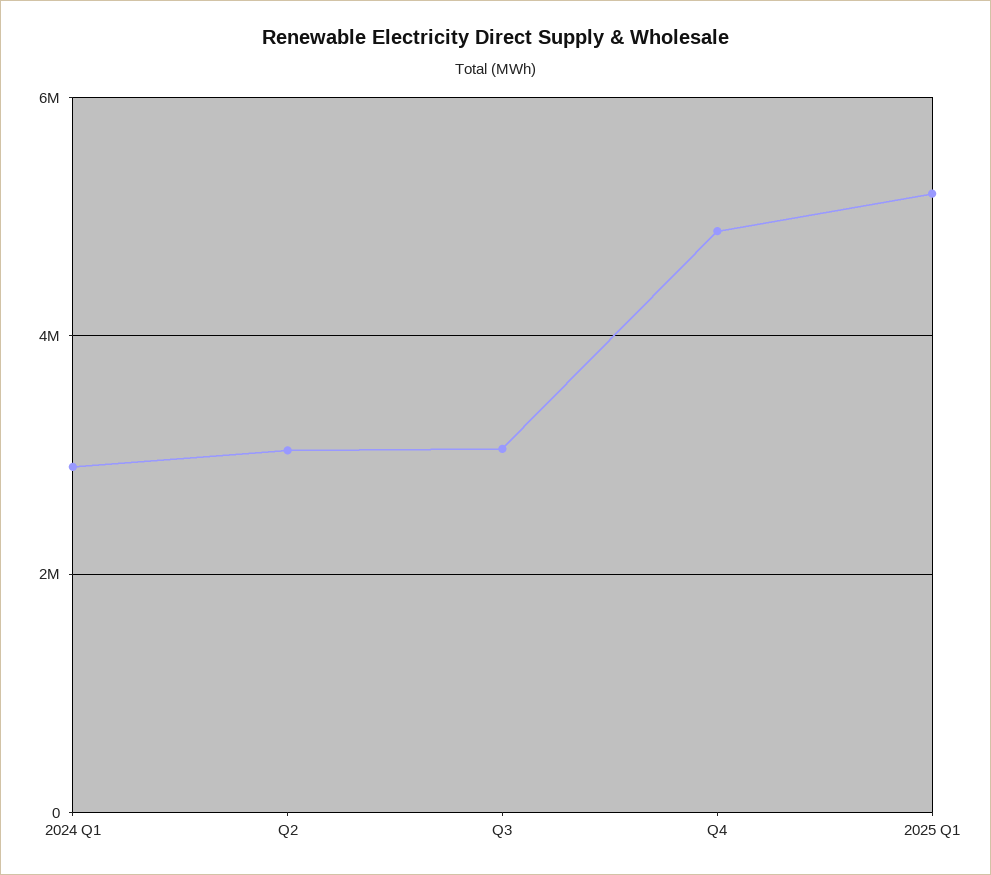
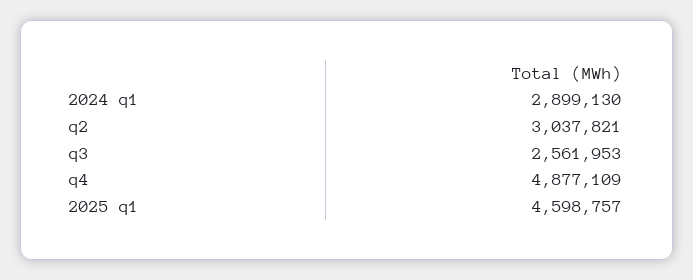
Q3: 3000000 -> 2561953
2025 Q1: 5200000 -> 4598757

